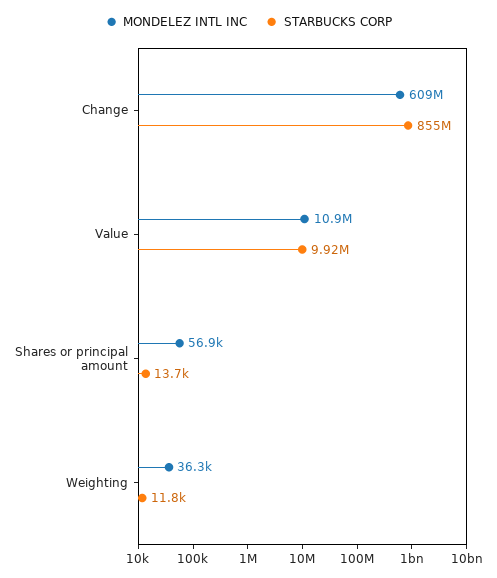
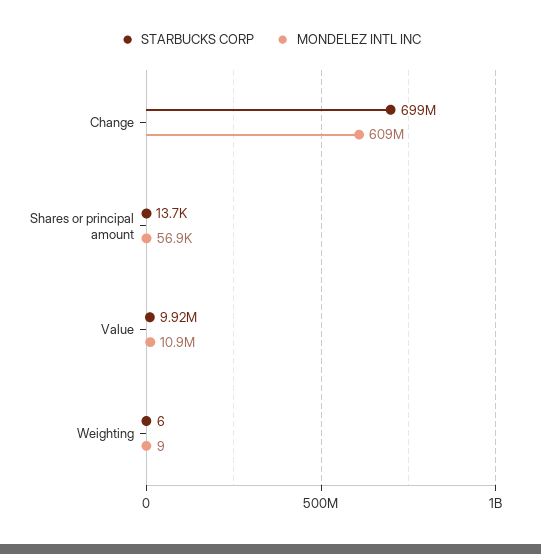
STARBUCKS CORP, Change: 855000000 -> 699000000
MONDELEZ INTL INC, Weighting: 36300 -> 9
STARBUCKS CORP, Weighting: 11800 -> 6

